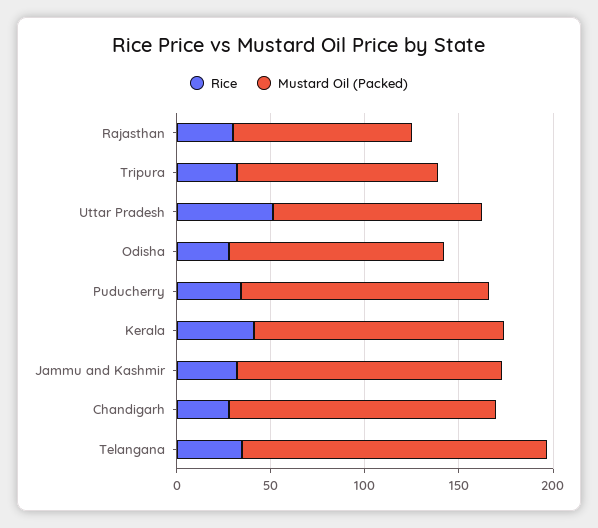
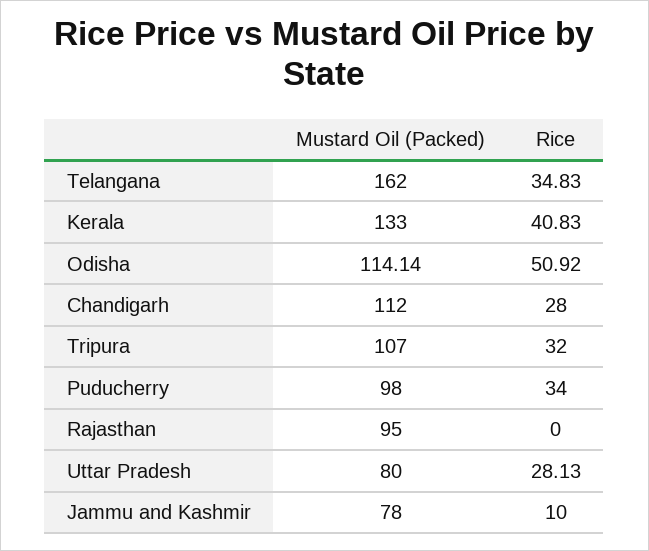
Rice, Rajasthan: 30 -> 0
Rice, Uttar Pradesh: 50 -> 28.13
Mustard Oil (Packed), Uttar Pradesh: 110 -> 80
Rice, Odisha: 30 -> 50.92
Mustard Oil (Packed), Puducherry: 130 -> 98
Rice, Jammu and Kashmir: 30 -> 10
Mustard Oil (Packed), Jammu and Kashmir: 140 -> 78
Mustard Oil (Packed), Chandigarh: 140 -> 112

